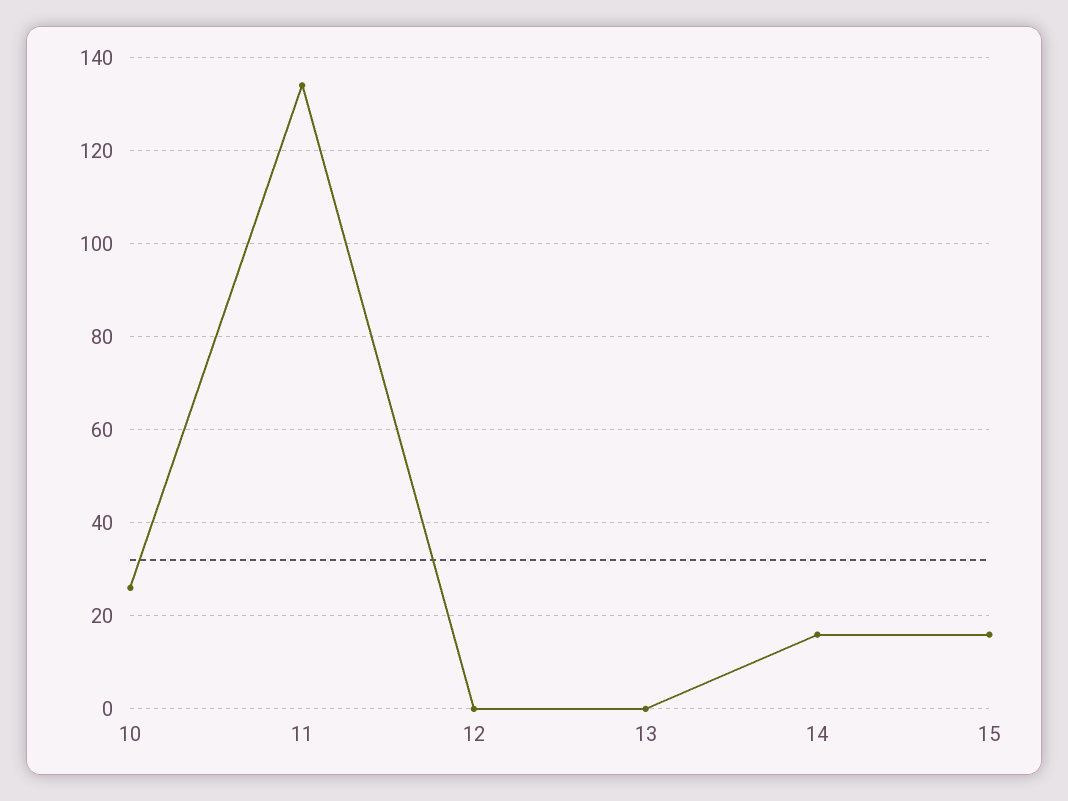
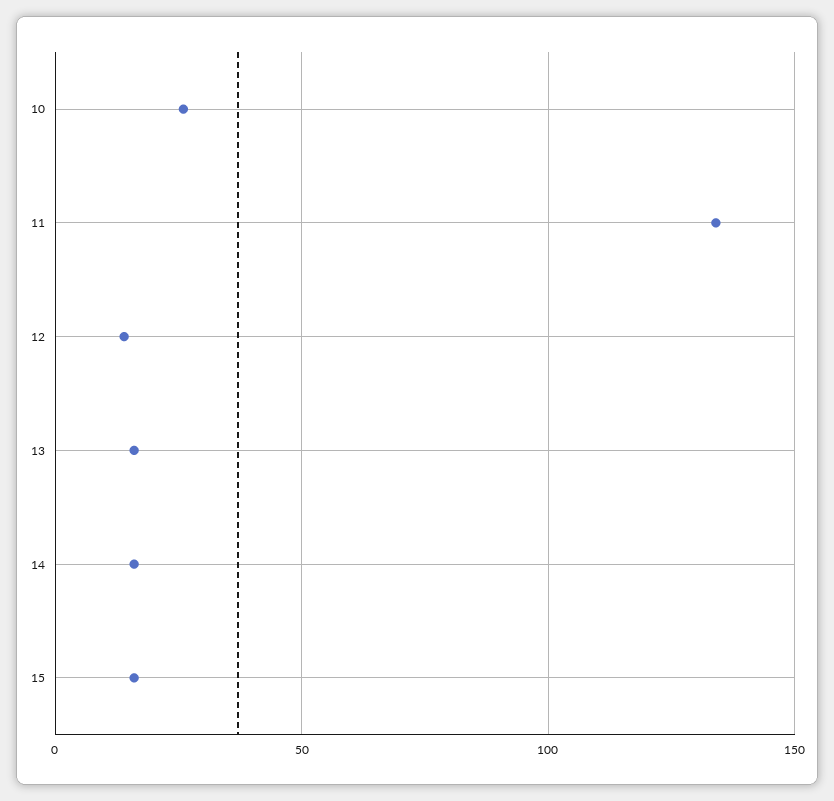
12: 0 -> 15
13: 0 -> 15

